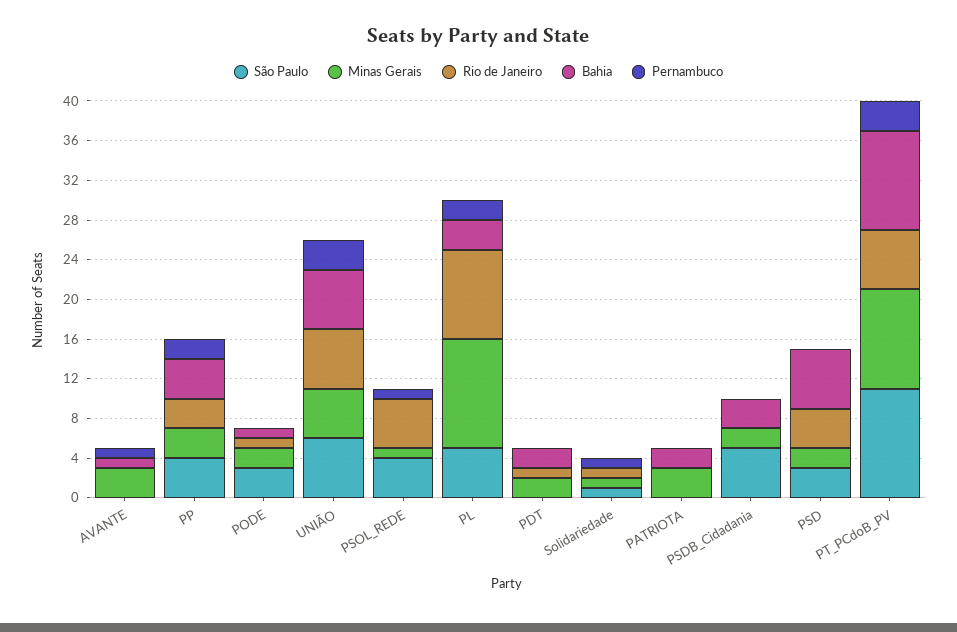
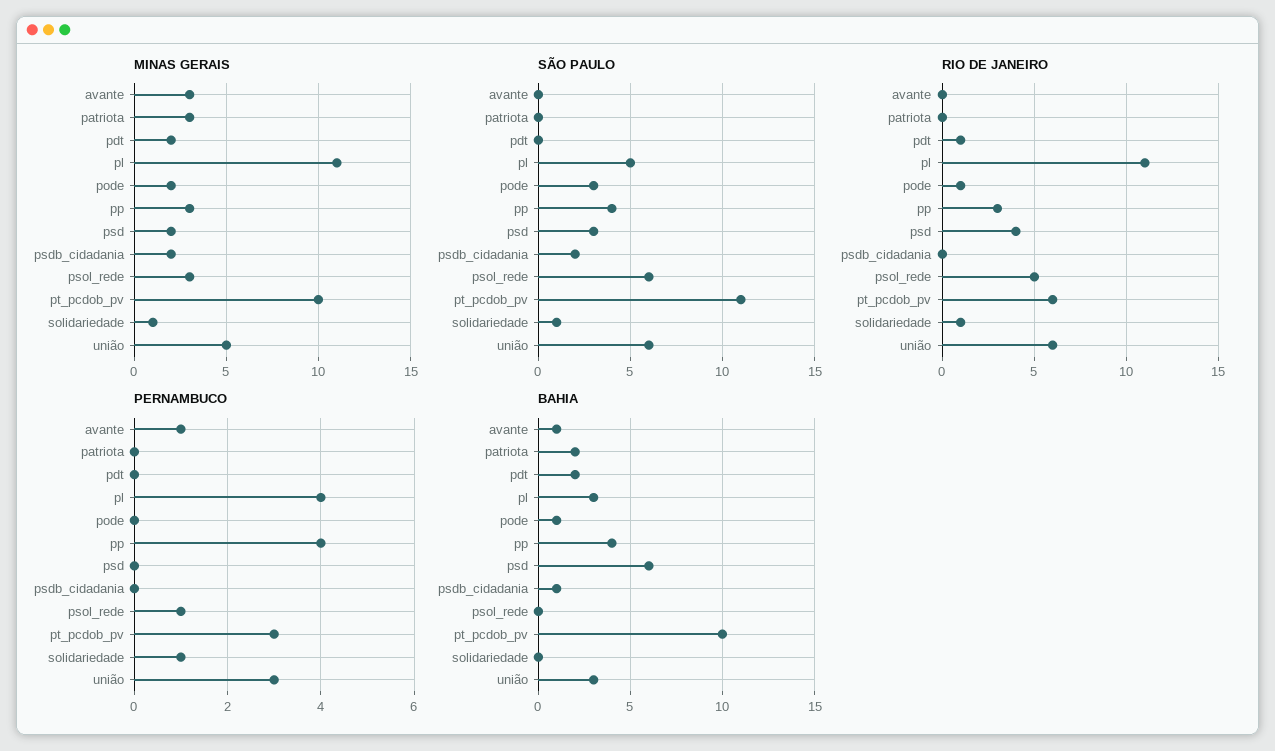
Pernambuco, PP: 2 -> 4
Bahia, UNIÃO: 6 -> 3
São Paulo, PSOL_REDE: 4 -> 6
Minas Gerais, PSOL_REDE: 1 -> 3
Rio de Janeiro, PL: 9 -> 11
Pernambuco, PL: 2 -> 4
São Paulo, PSDB_Cidadania: 5 -> 2
Bahia, PSDB_Cidadania: 3 -> 1

